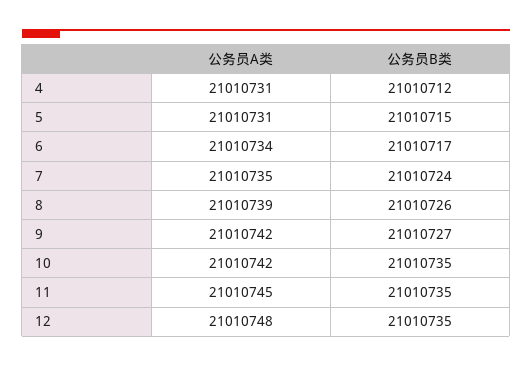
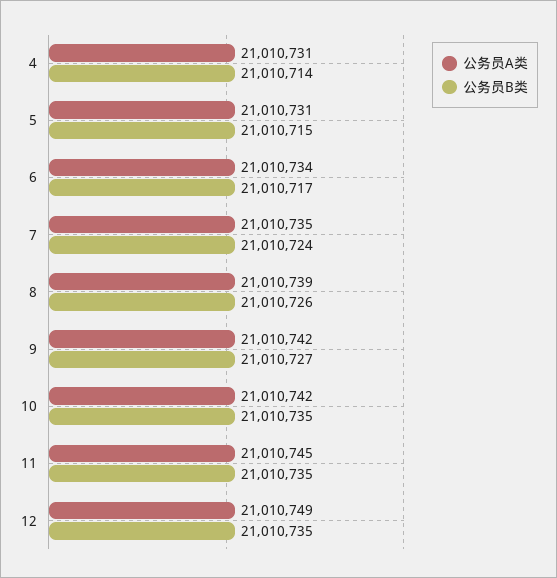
公务员B类, 4: 21010712 -> 21010714
公务员A类, 12: 21010748 -> 21010749

